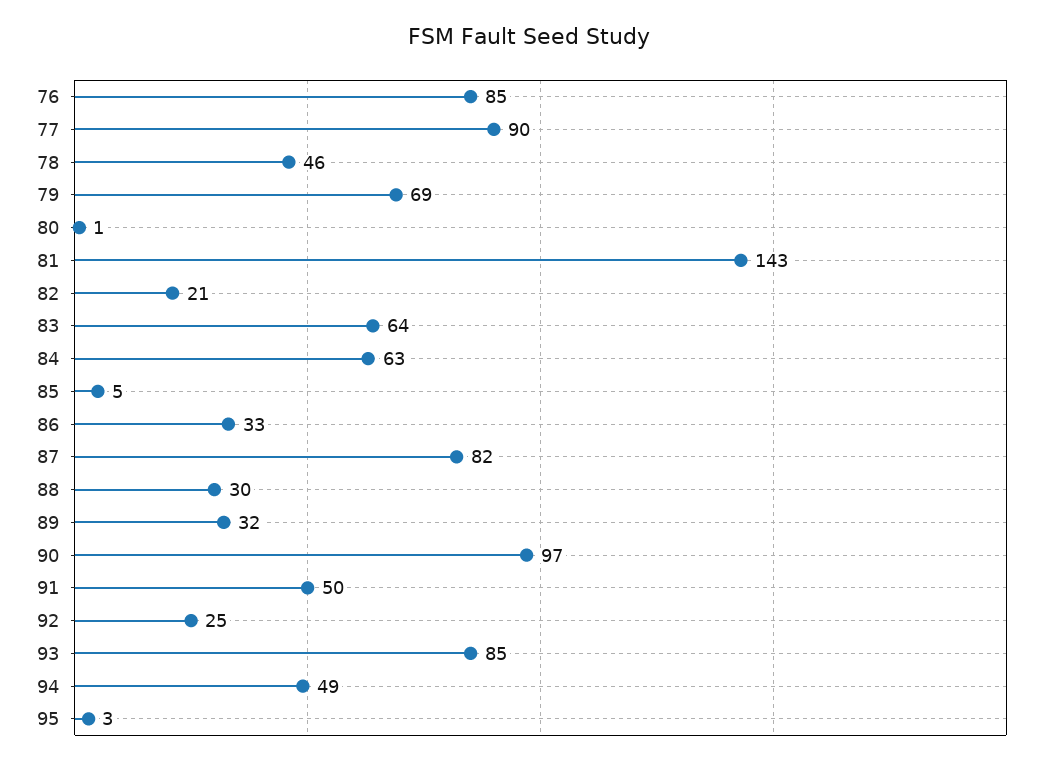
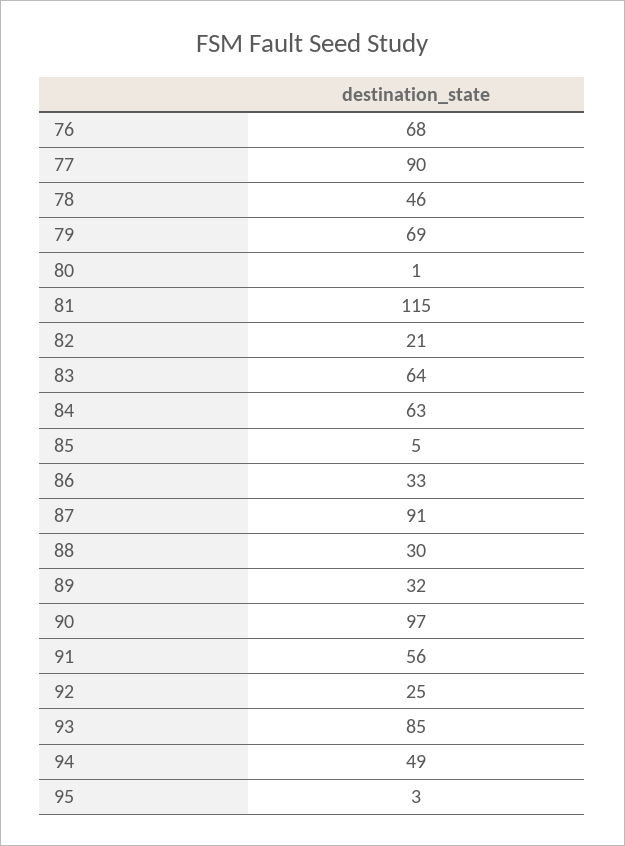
76: 85 -> 68
81: 143 -> 115
87: 82 -> 91
91: 50 -> 56

